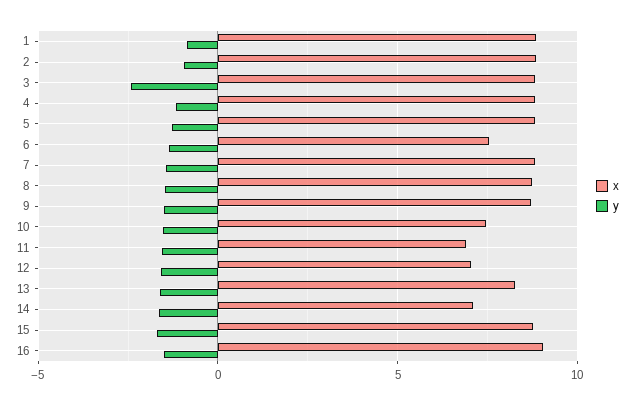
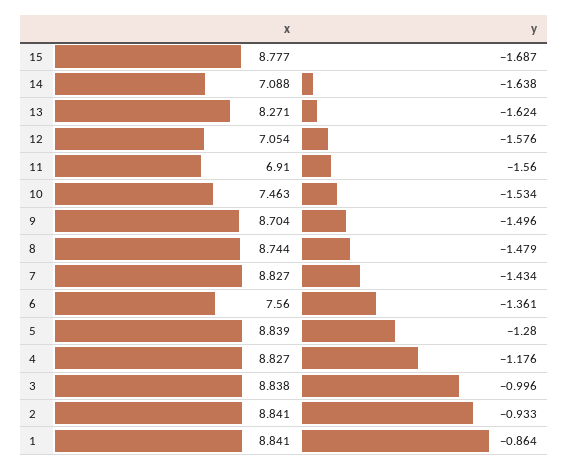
y, 3: -2.5 -> -0.996
x, 16: 9 -> none
y, 16: -1.5 -> none

